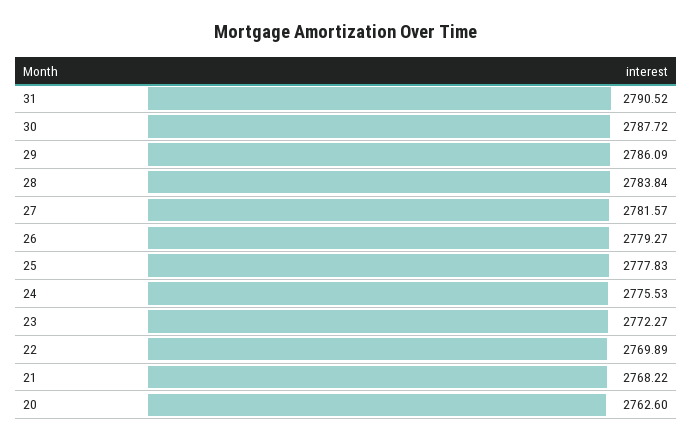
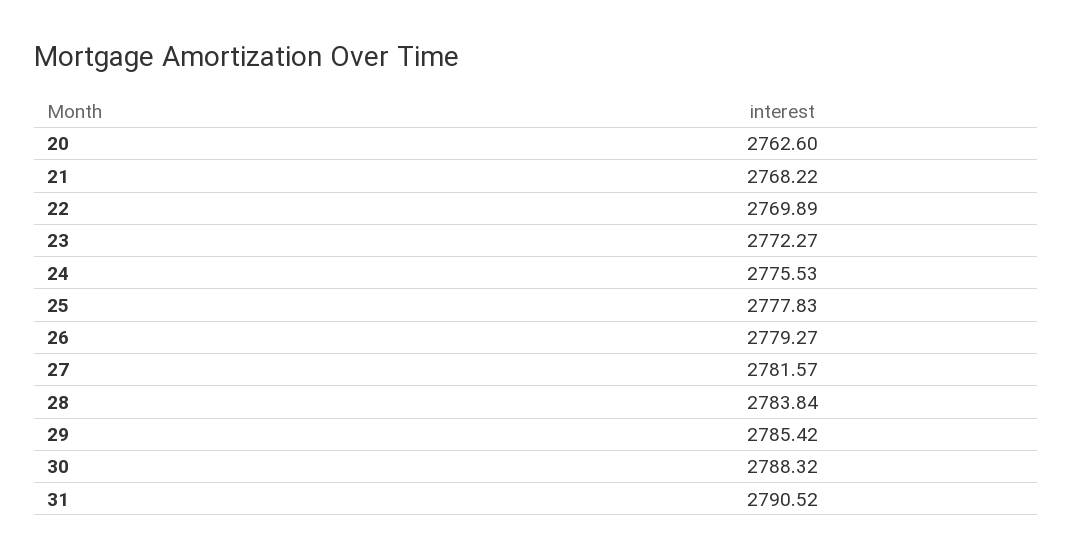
30: 2787.72 -> 2788.32
29: 2786.09 -> 2785.42

